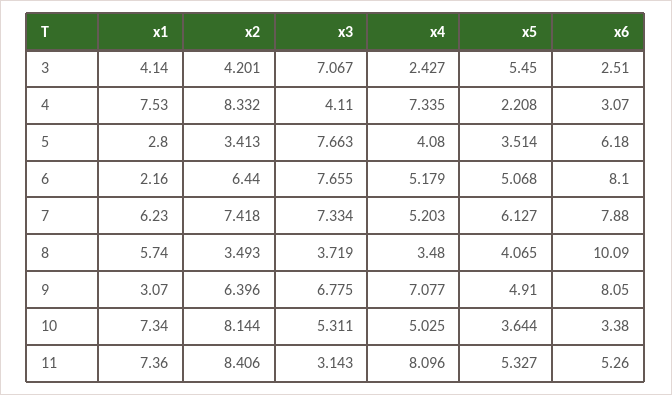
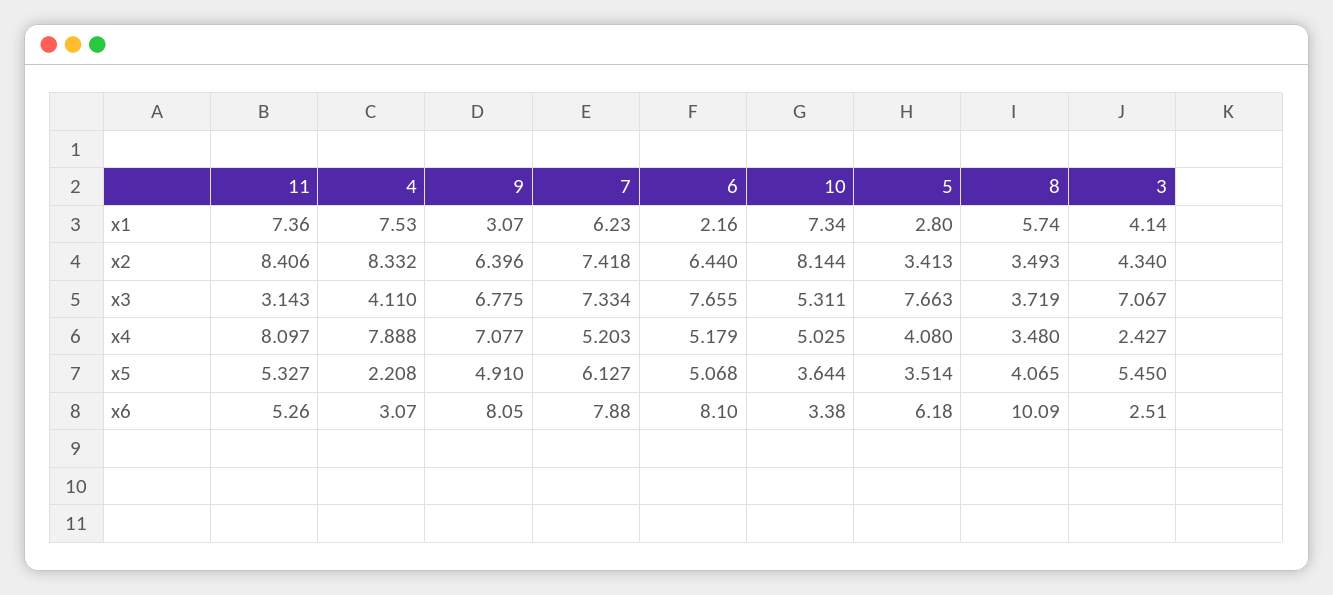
x2, 3: 4.201 -> 4.34
x4, 4: 7.335 -> 7.888
x4, 11: 8.096 -> 8.097

